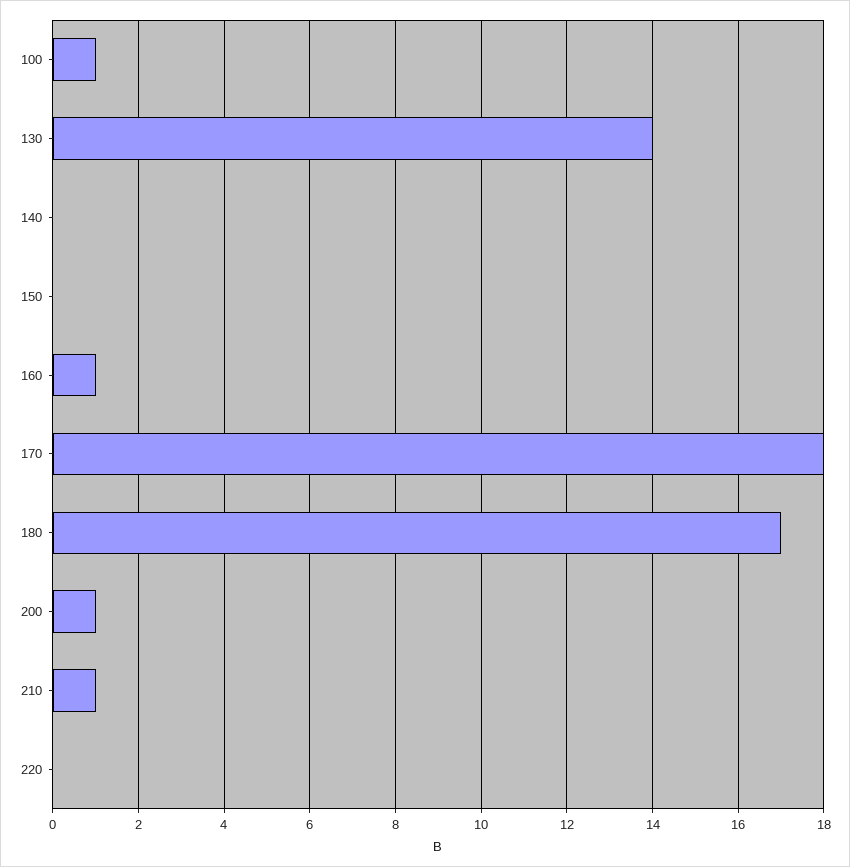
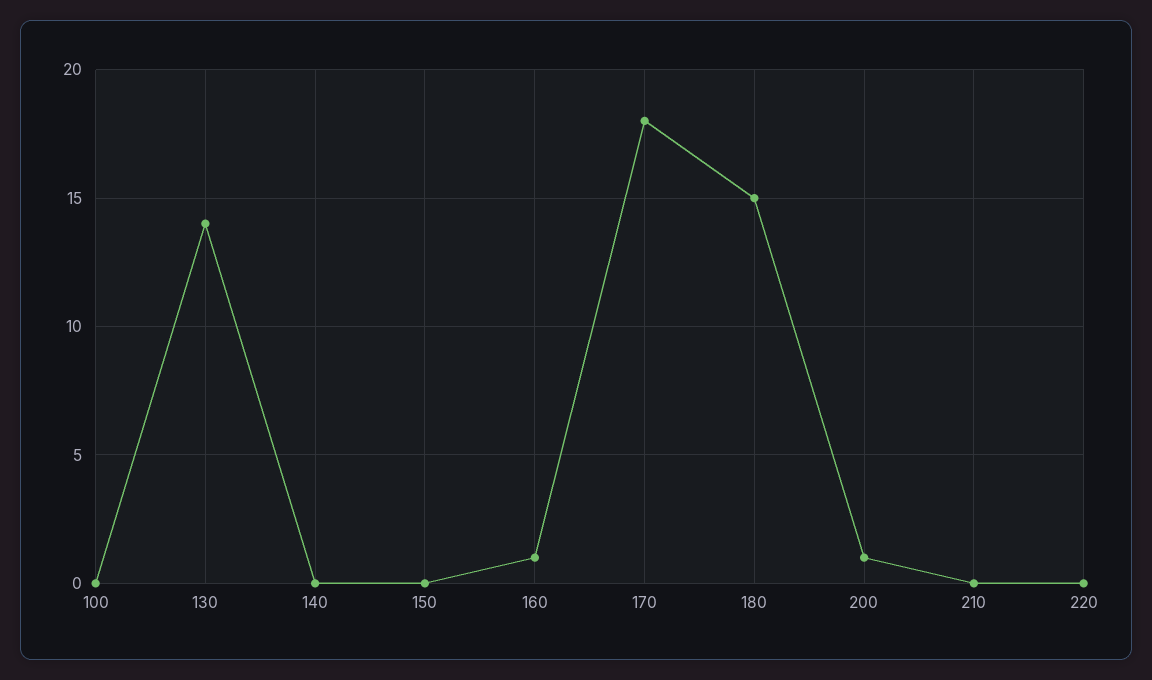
100: 1 -> 0
180: 17 -> 15
210: 1 -> 0

